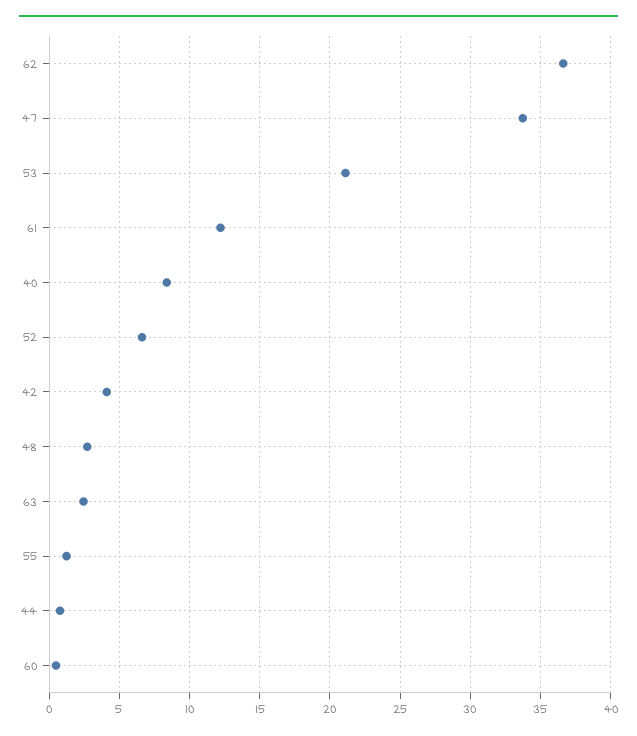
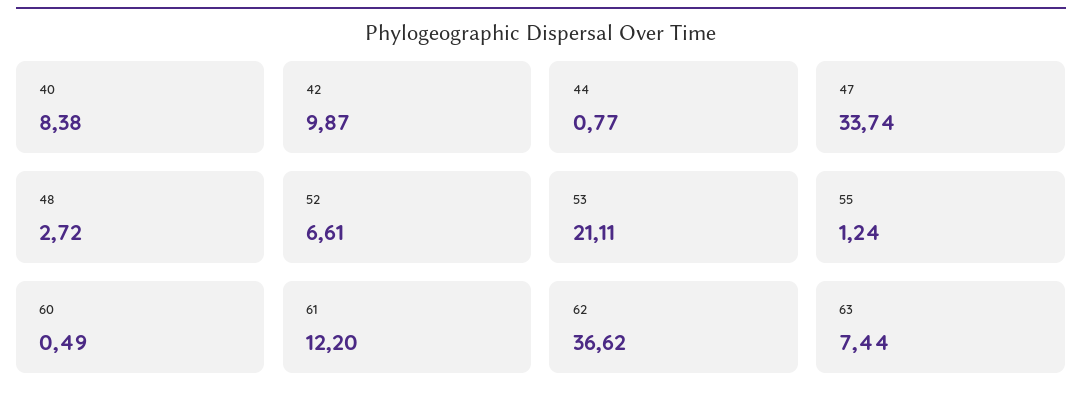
42: 4 -> 9.87
63: 2.5 -> 7.44

